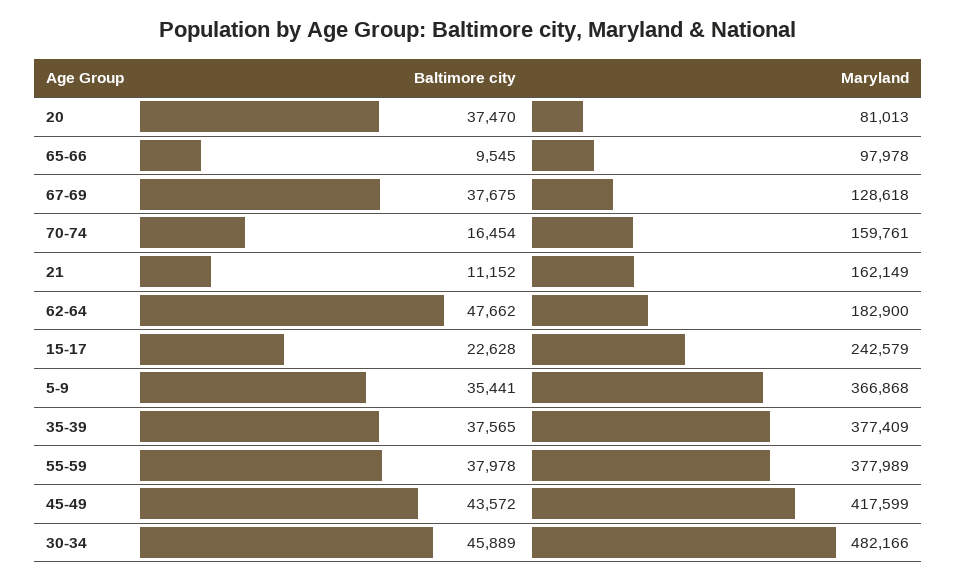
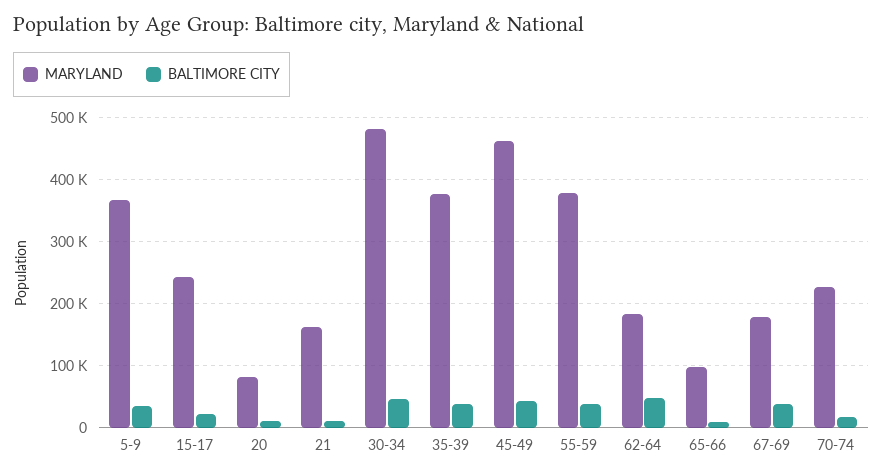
Baltimore city, 20: 37470 -> 10000
Maryland, 67-69: 128618 -> 180000
Maryland, 70-74: 159761 -> 230000
Maryland, 45-49: 417599 -> 460000

